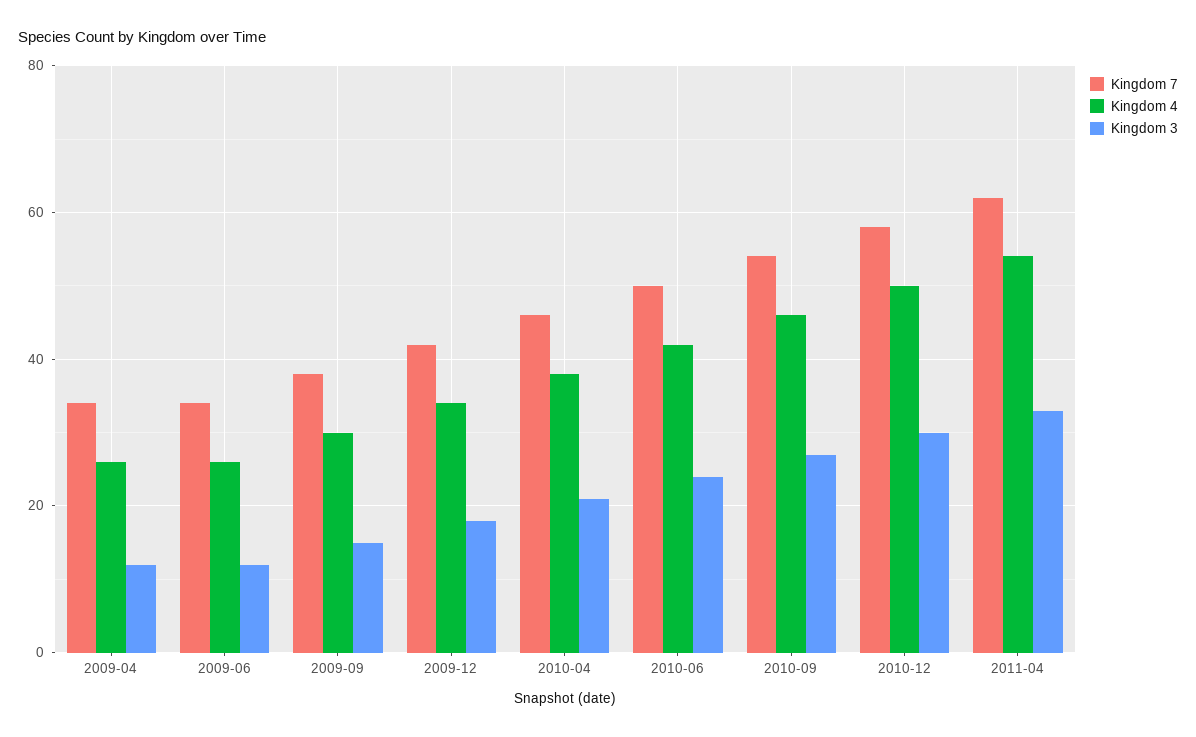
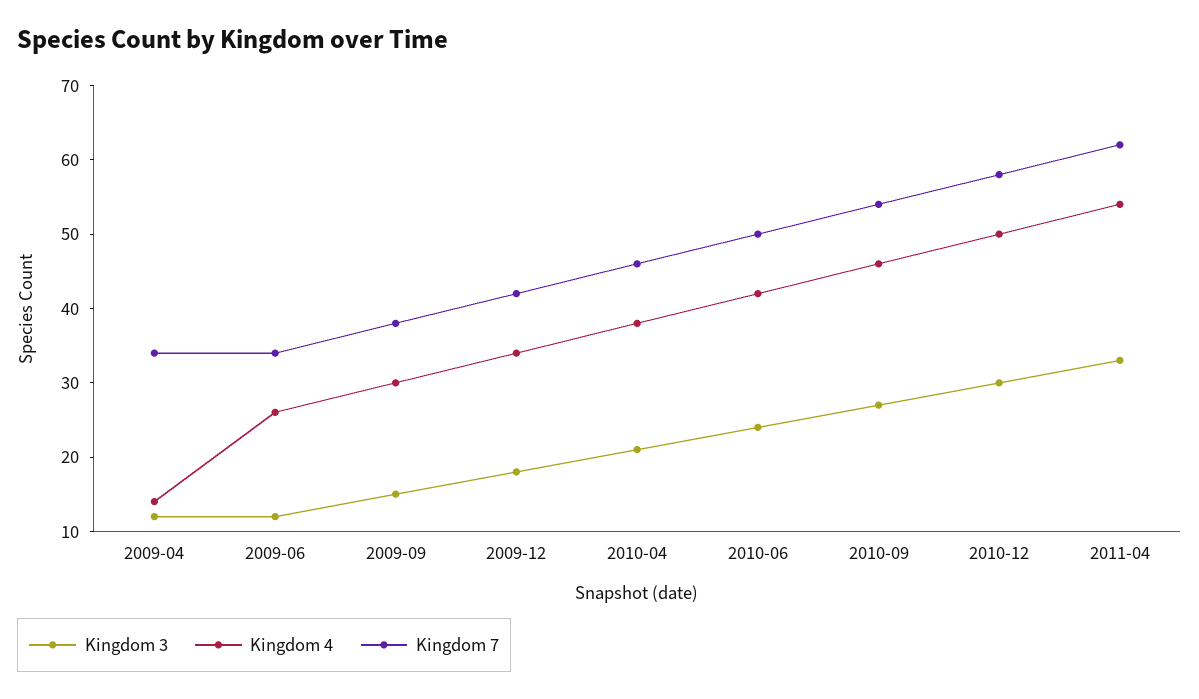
Kingdom 4, 2009-04: 25 -> 15

